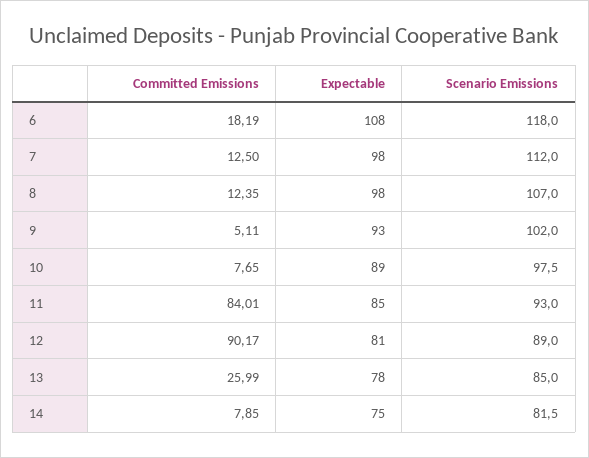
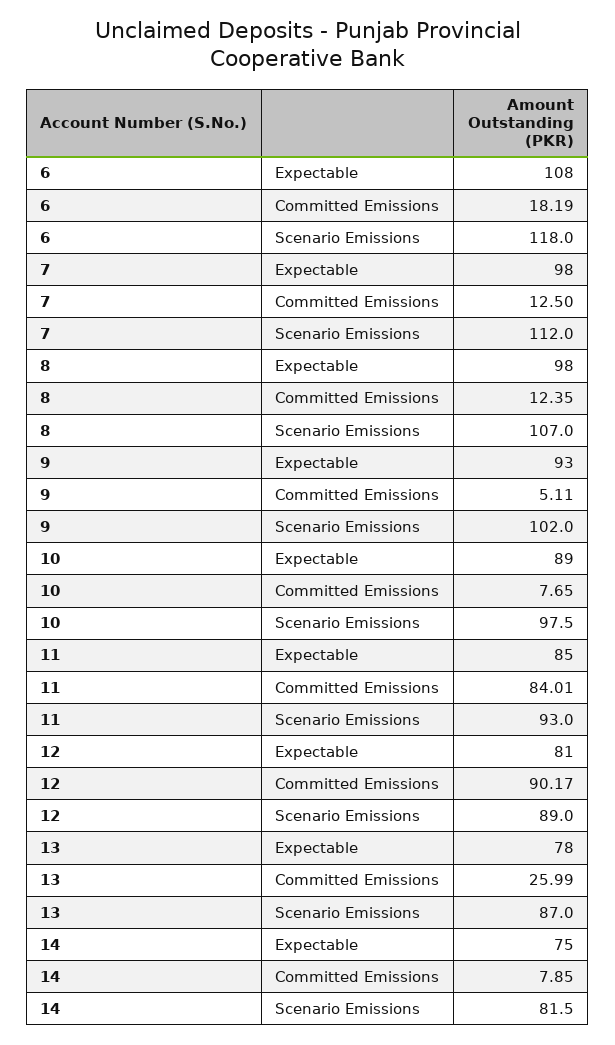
Scenario Emissions, 13: 85 -> 87

